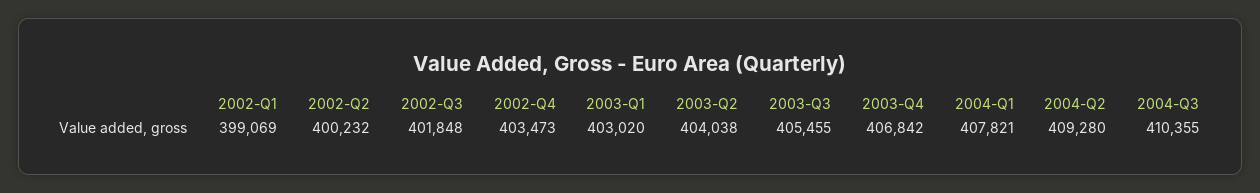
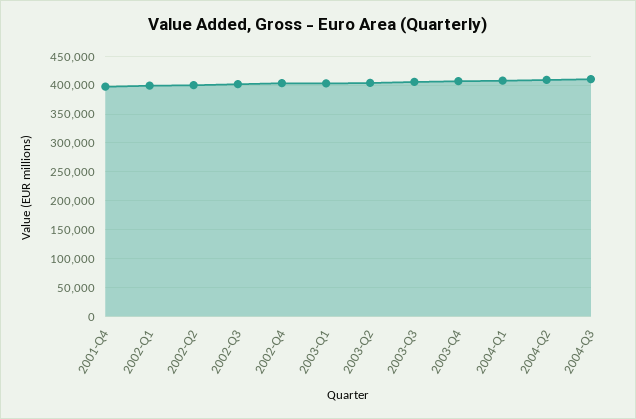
2001-Q4: none -> 400000

